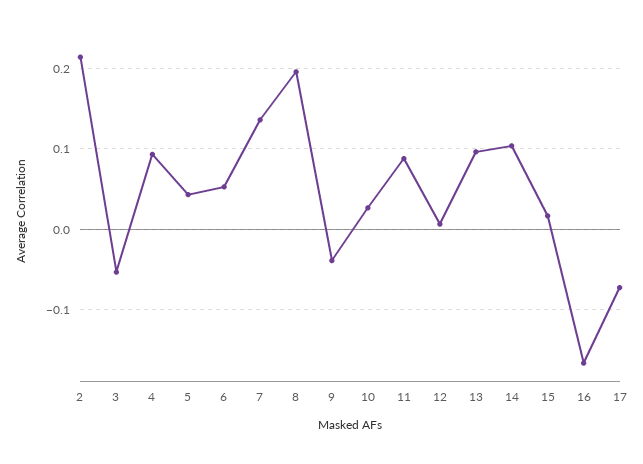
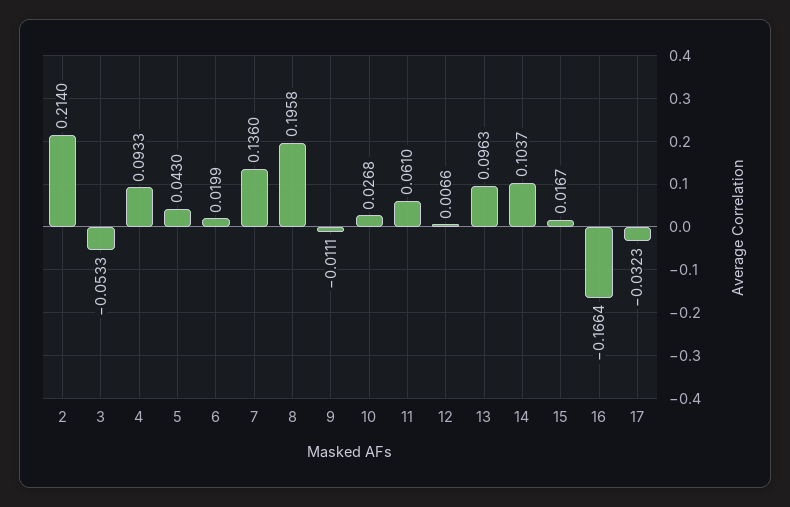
6: 0.05 -> 0.0199
9: -0.04 -> -0.0111
11: 0.09 -> 0.061
17: -0.07 -> -0.0323

